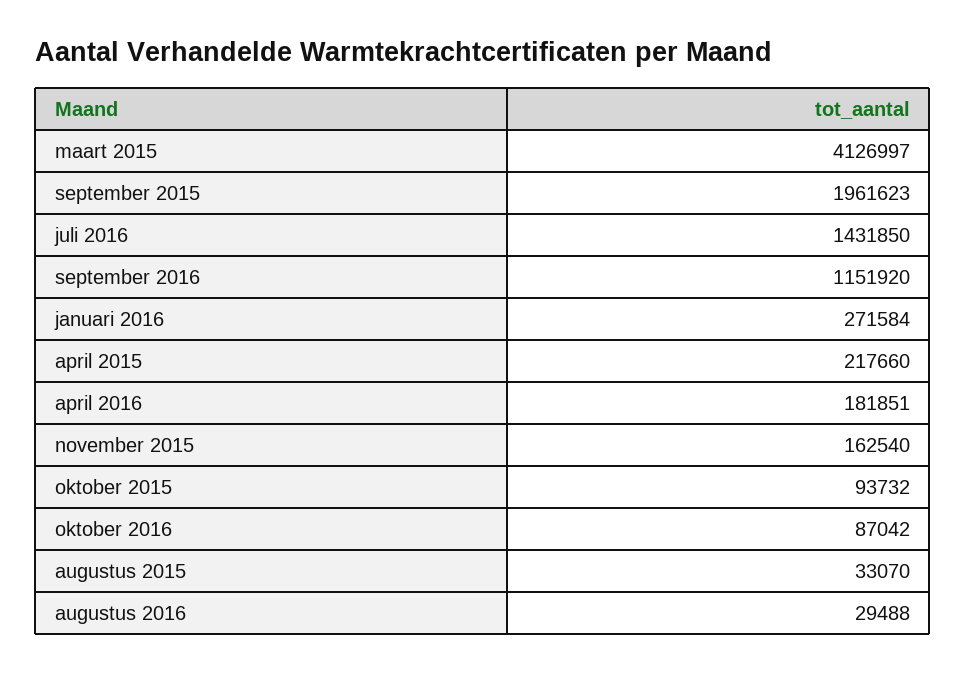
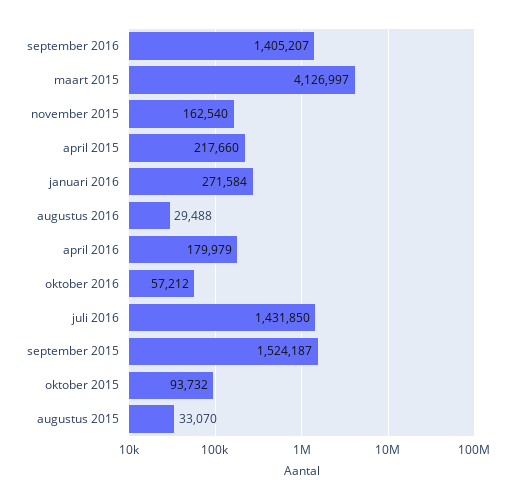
september 2015: 1961623 -> 1524187
september 2016: 1151920 -> 1405207
april 2016: 181851 -> 179979
oktober 2016: 87042 -> 57212

